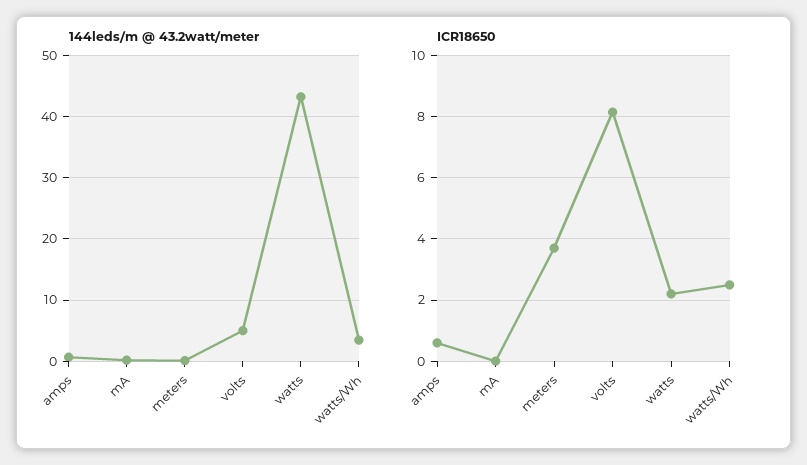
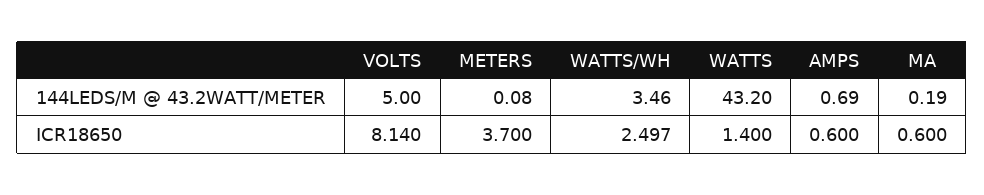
ICR18650, mA: 0 -> 0.6
ICR18650, watts: 2.2 -> 1.4

